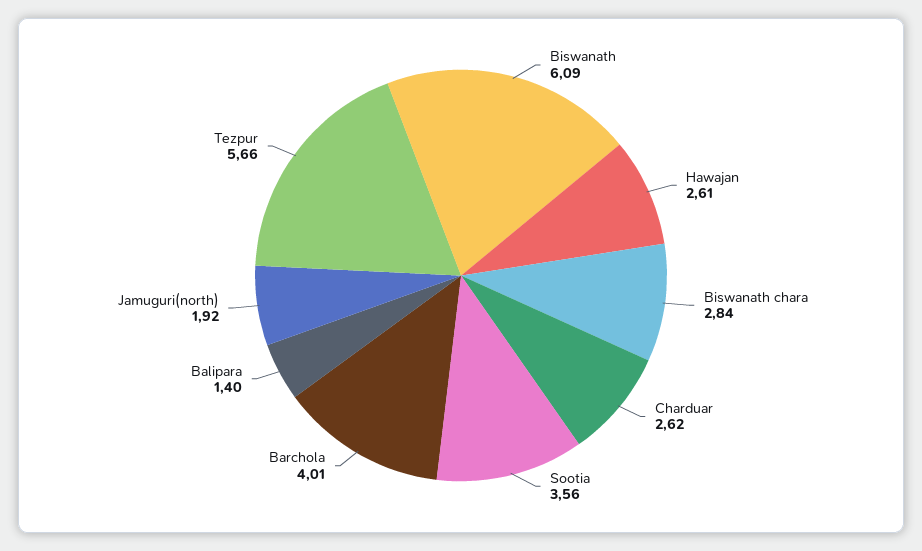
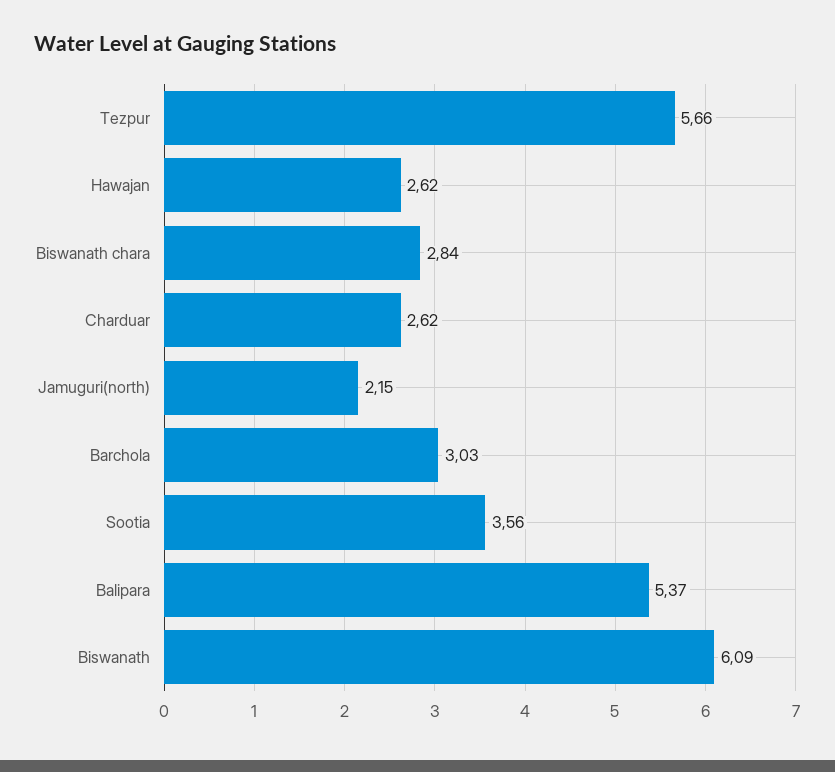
Hawajan: 2.61 -> 2.62
Barchola: 4.01 -> 3.03
Balipara: 1.4 -> 5.37
Jamuguri(north): 1.92 -> 2.15

